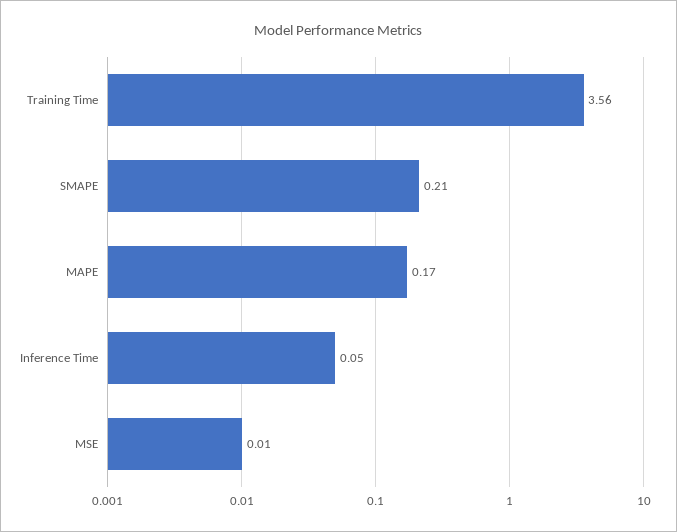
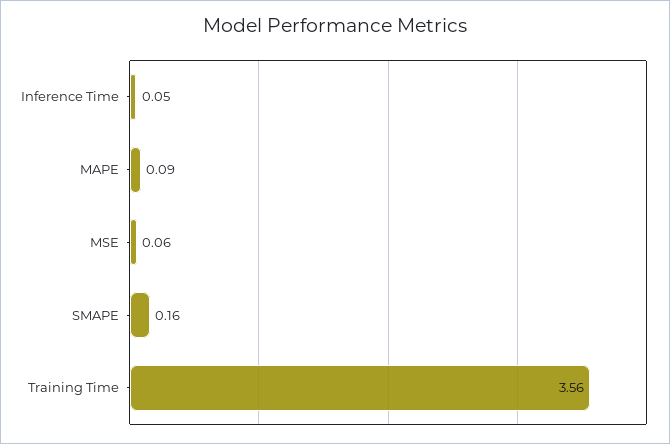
SMAPE: 0.21 -> 0.16
MAPE: 0.17 -> 0.09
MSE: 0.01 -> 0.06

